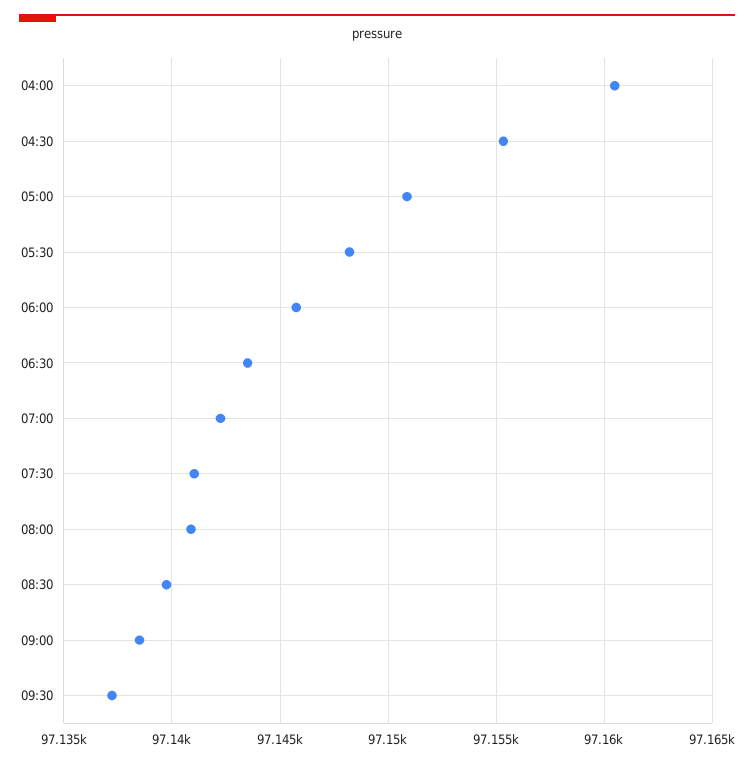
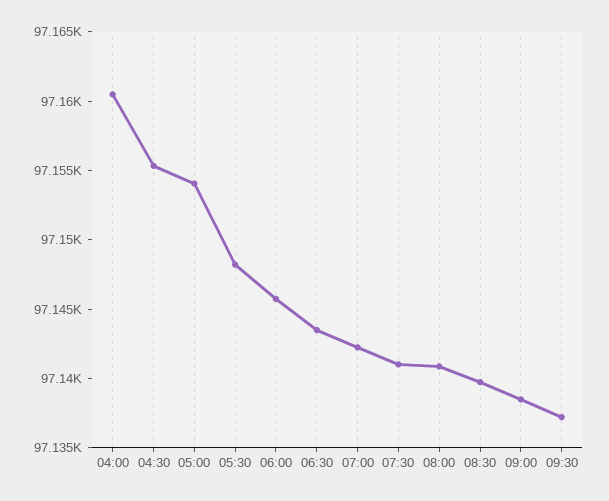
05:00: 97151 -> 97154

